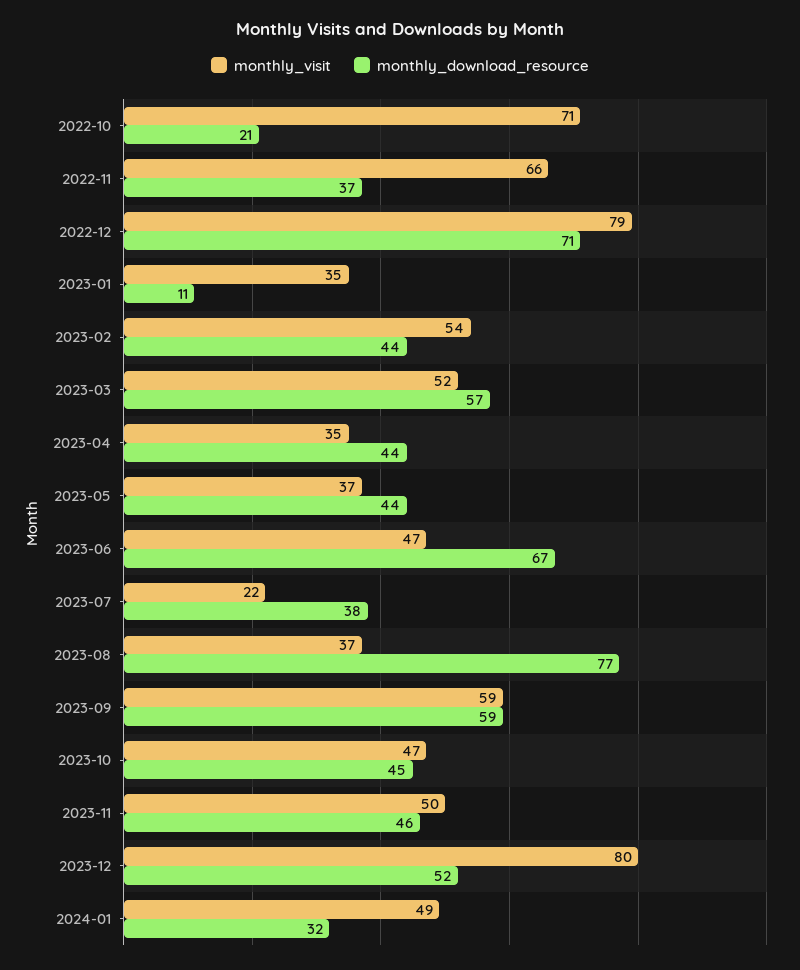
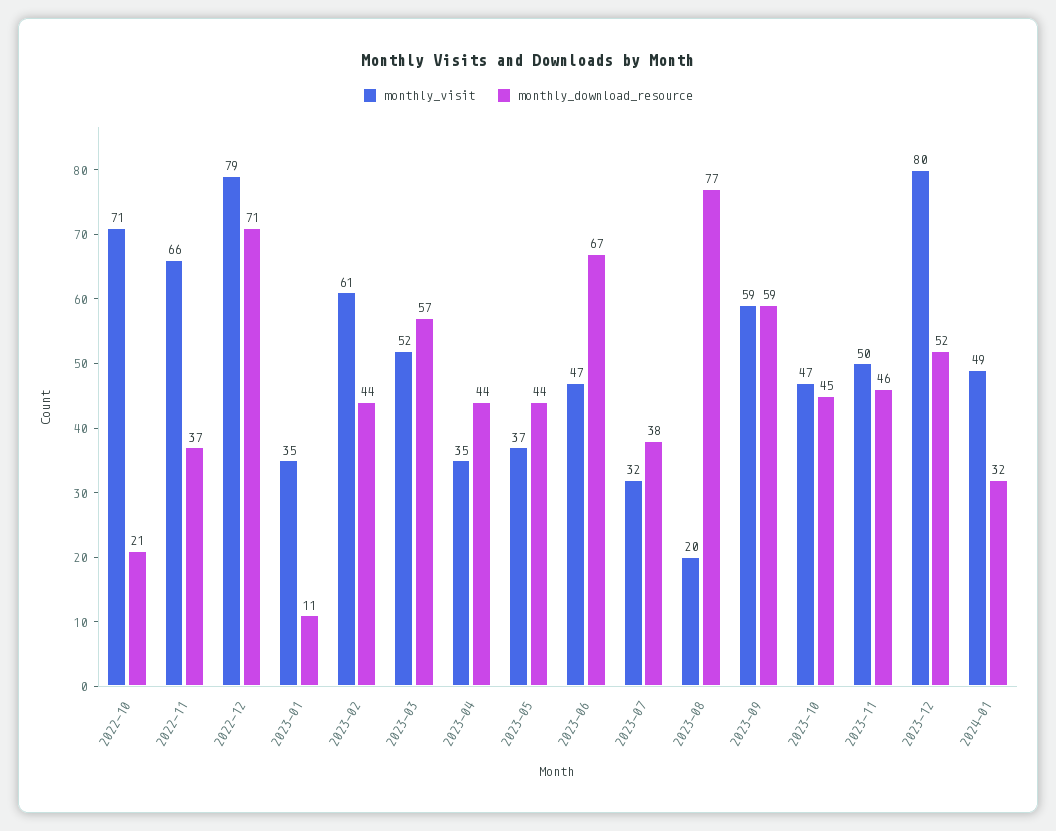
monthly_visit, 2023-02: 54 -> 61
monthly_visit, 2023-07: 22 -> 32
monthly_visit, 2023-08: 37 -> 20

